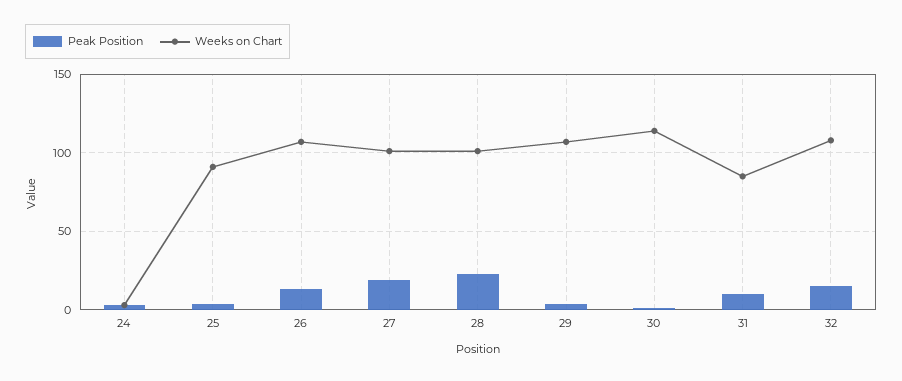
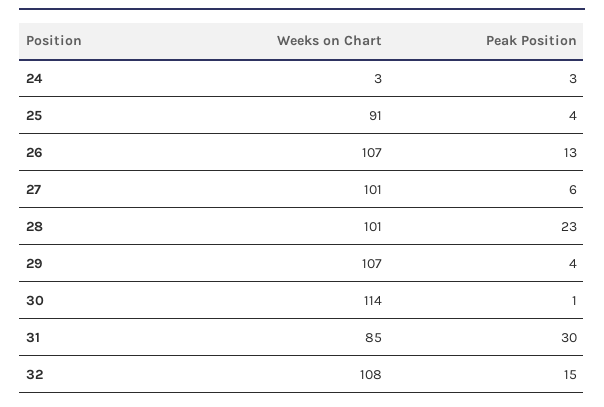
Peak Position, 27: 20 -> 6
Peak Position, 31: 10 -> 30

